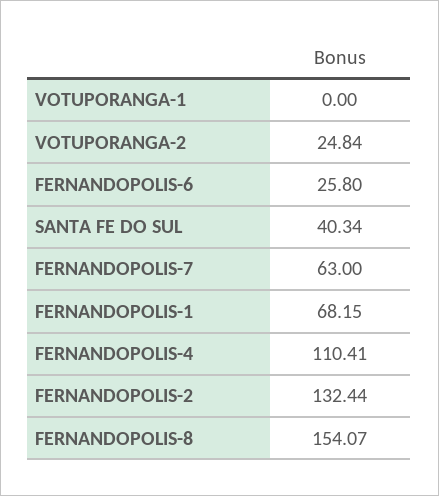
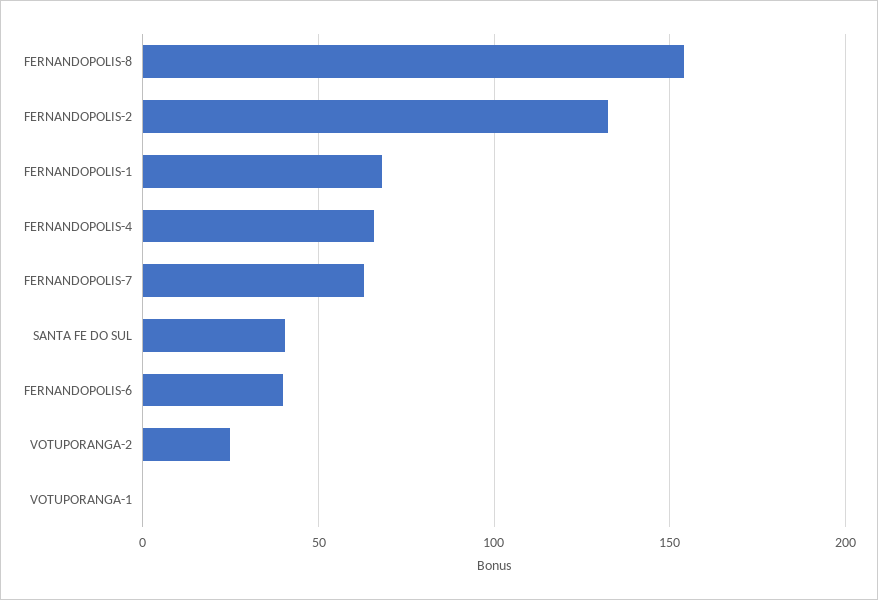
FERNANDOPOLIS-6: 25.8 -> 40
FERNANDOPOLIS-4: 110.41 -> 65

